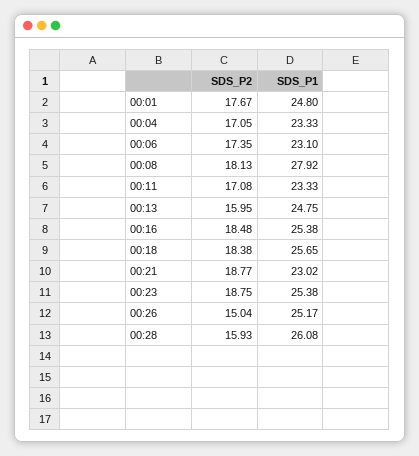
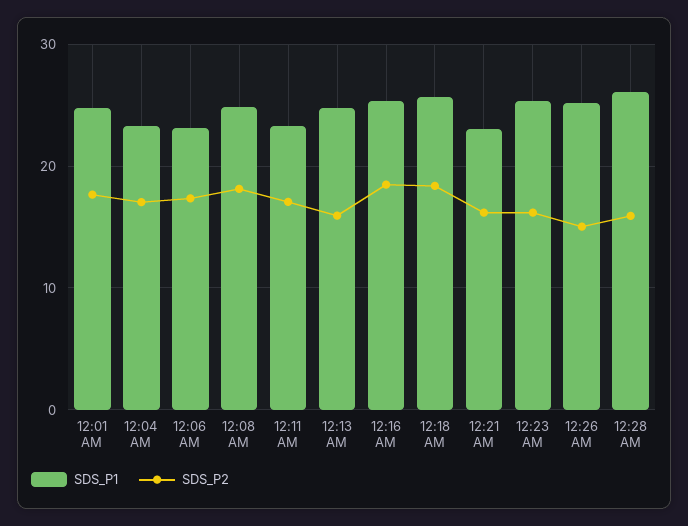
SDS_P1, 00:08: 27.92 -> 25
SDS_P2, 00:21: 18.77 -> 16
SDS_P2, 00:23: 18.75 -> 16

